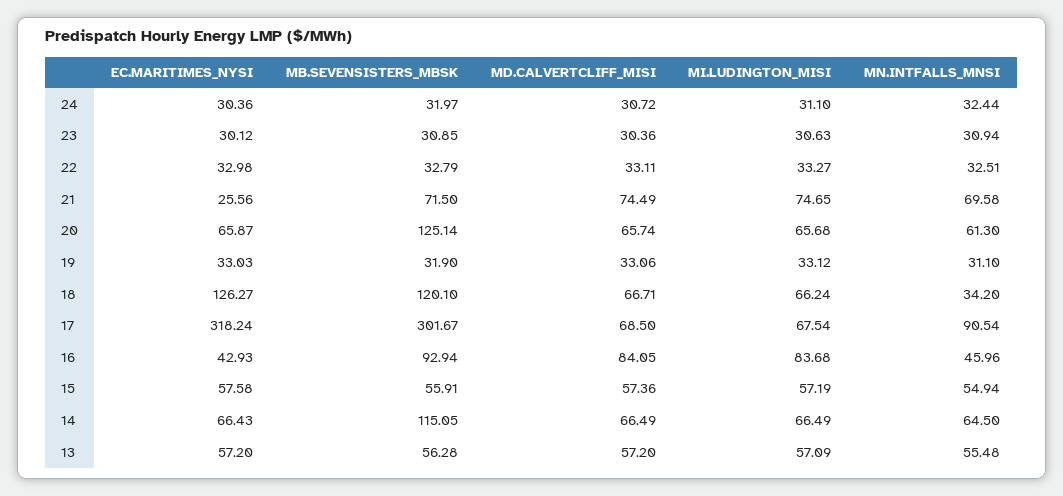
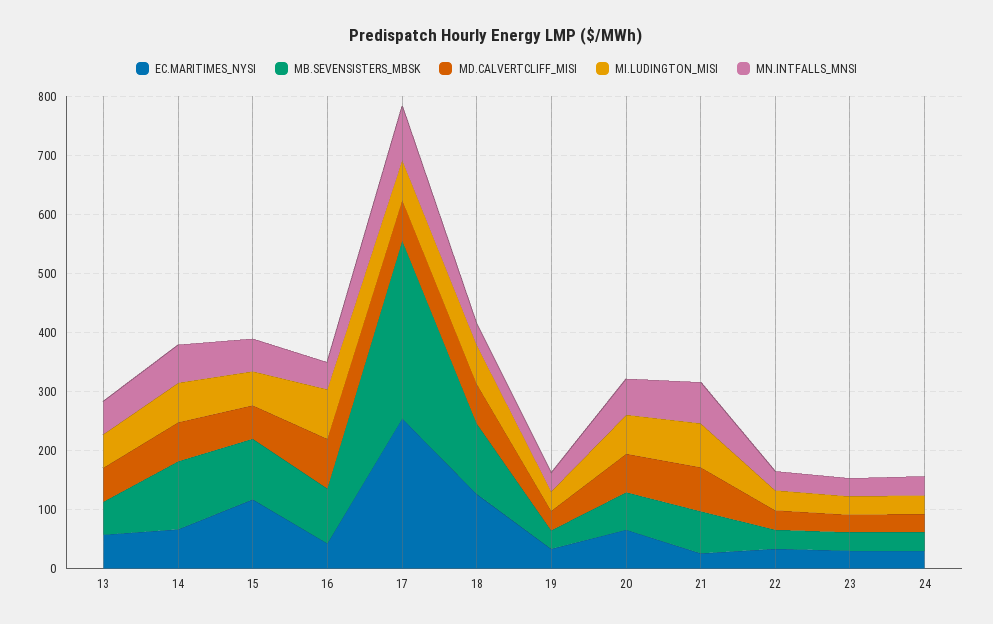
MB.SEVENSISTERS_MBSK, 20: 125.14 -> 60
EC.MARITIMES_NYSI, 17: 318.24 -> 260
EC.MARITIMES_NYSI, 15: 57.58 -> 120
MB.SEVENSISTERS_MBSK, 15: 55.91 -> 100

